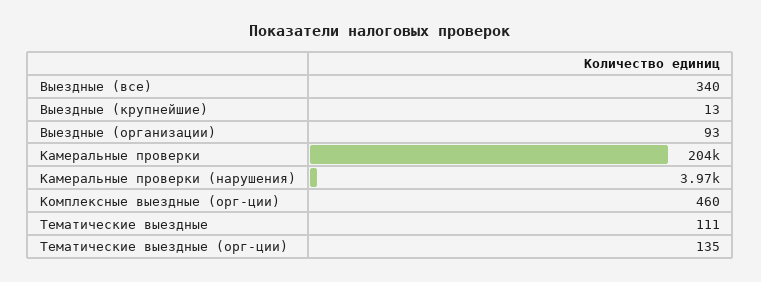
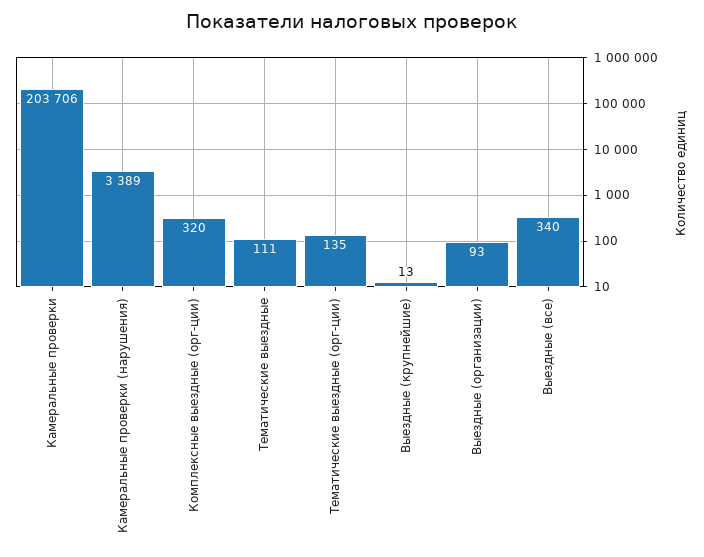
Камеральные проверки (нарушения): 3970 -> 3389
Комплексные выездные (орг-ции): 460 -> 320

